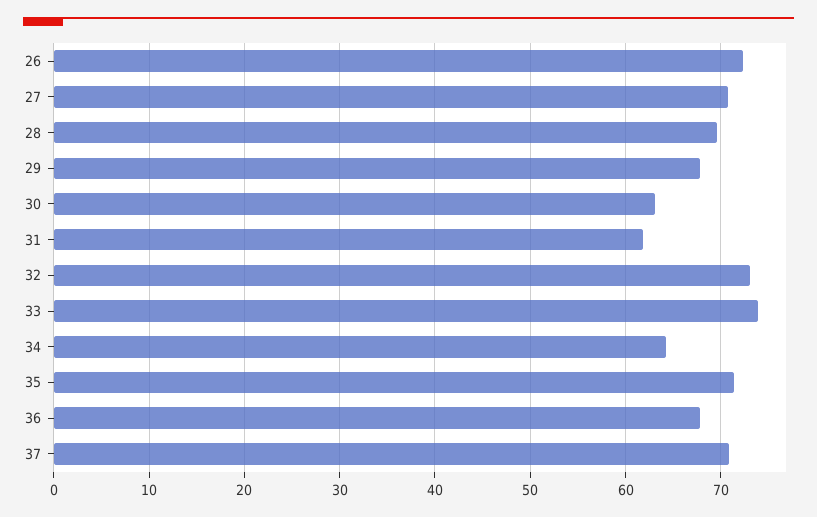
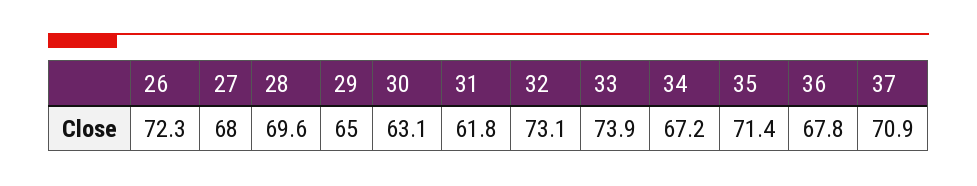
27: 71 -> 68
29: 68 -> 65
34: 64 -> 67.2

